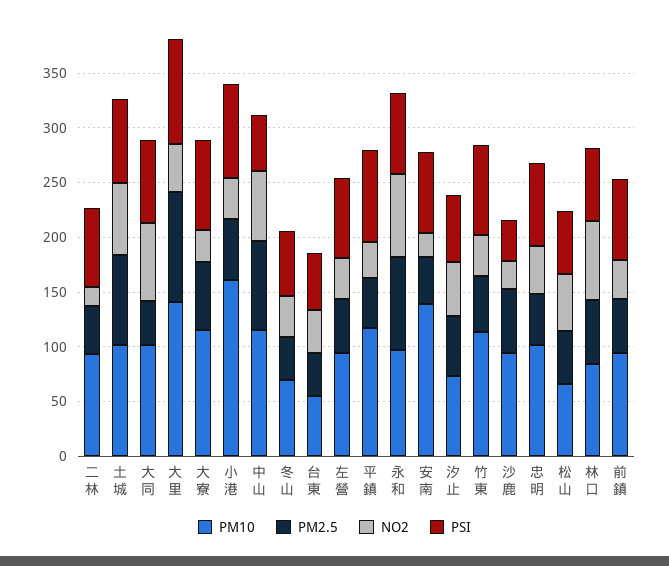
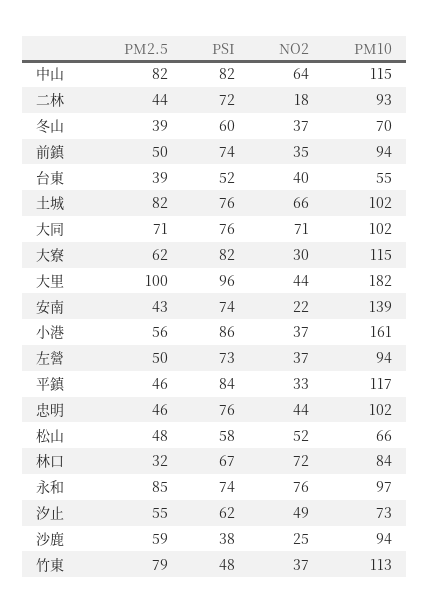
PM2.5, 大同: 40 -> 71
PM10, 大里: 140 -> 182
PSI, 中山: 50 -> 82
PM2.5, 竹東: 50 -> 79
PSI, 竹東: 80 -> 48
PM2.5, 林口: 60 -> 32

